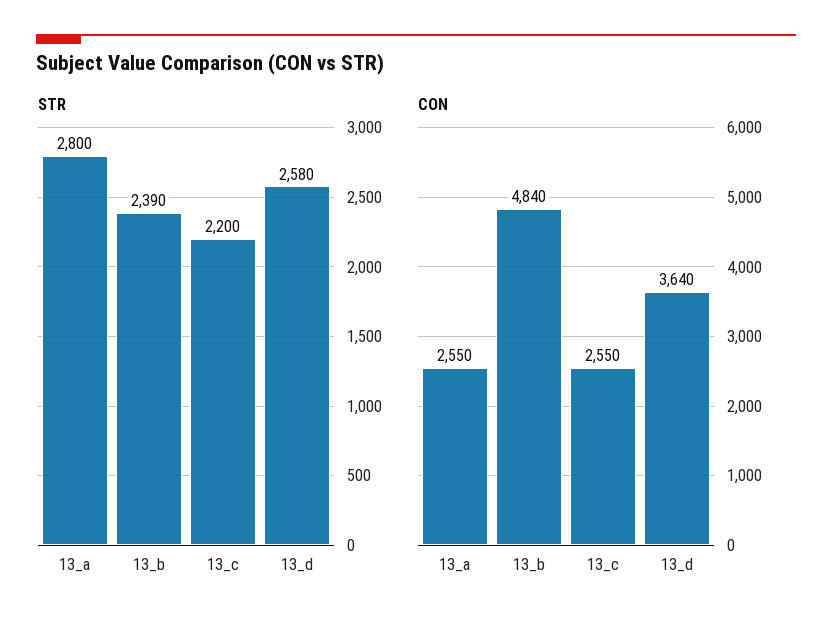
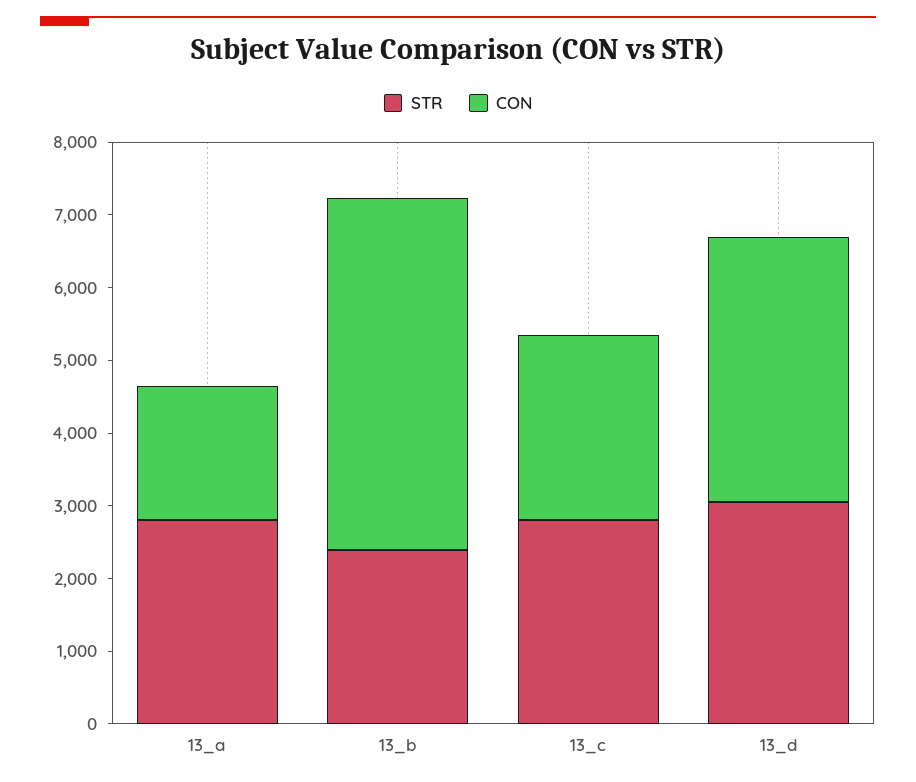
STR, 13_c: 2200 -> 2800
STR, 13_d: 2580 -> 3000
CON, 13_a: 2550 -> 1800

